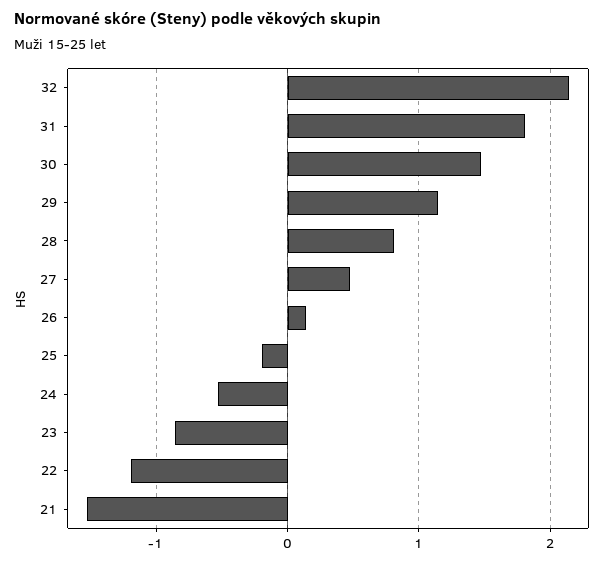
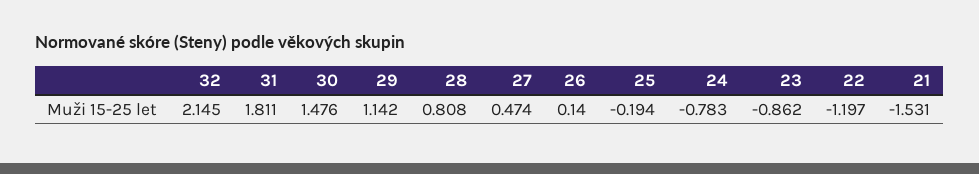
24: -0.5 -> -0.783

